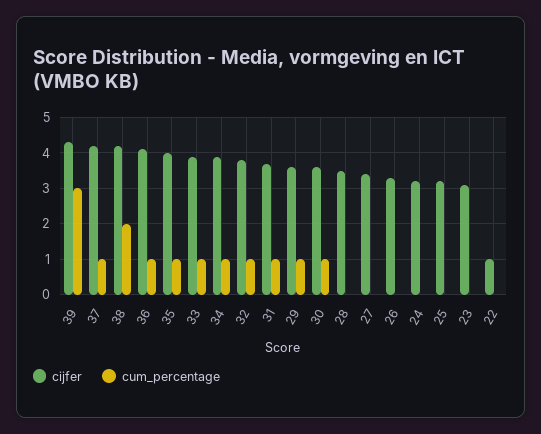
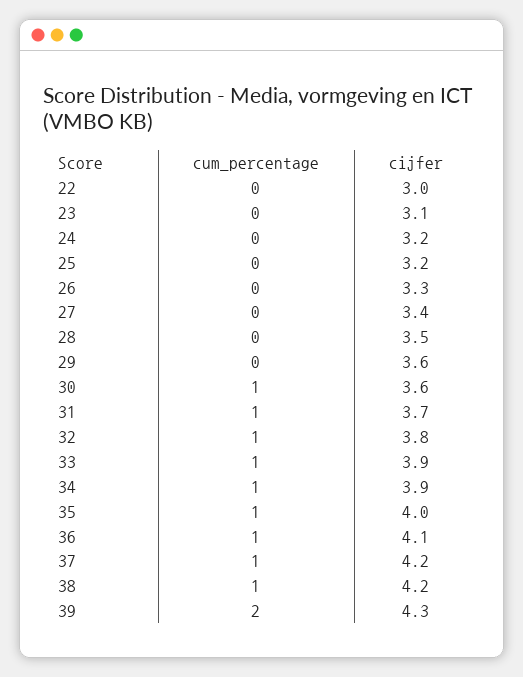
cum_percentage, 39: 3 -> 2
cum_percentage, 38: 2 -> 1
cum_percentage, 29: 1 -> 0
cijfer, 22: 1 -> 3

